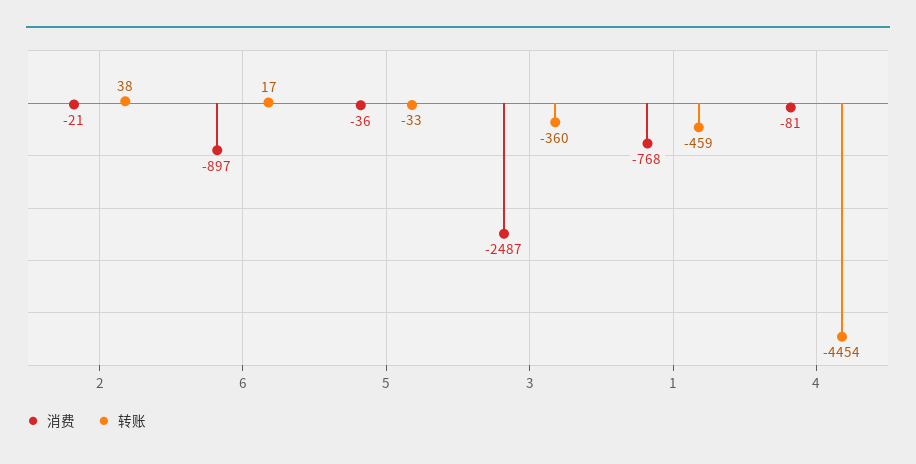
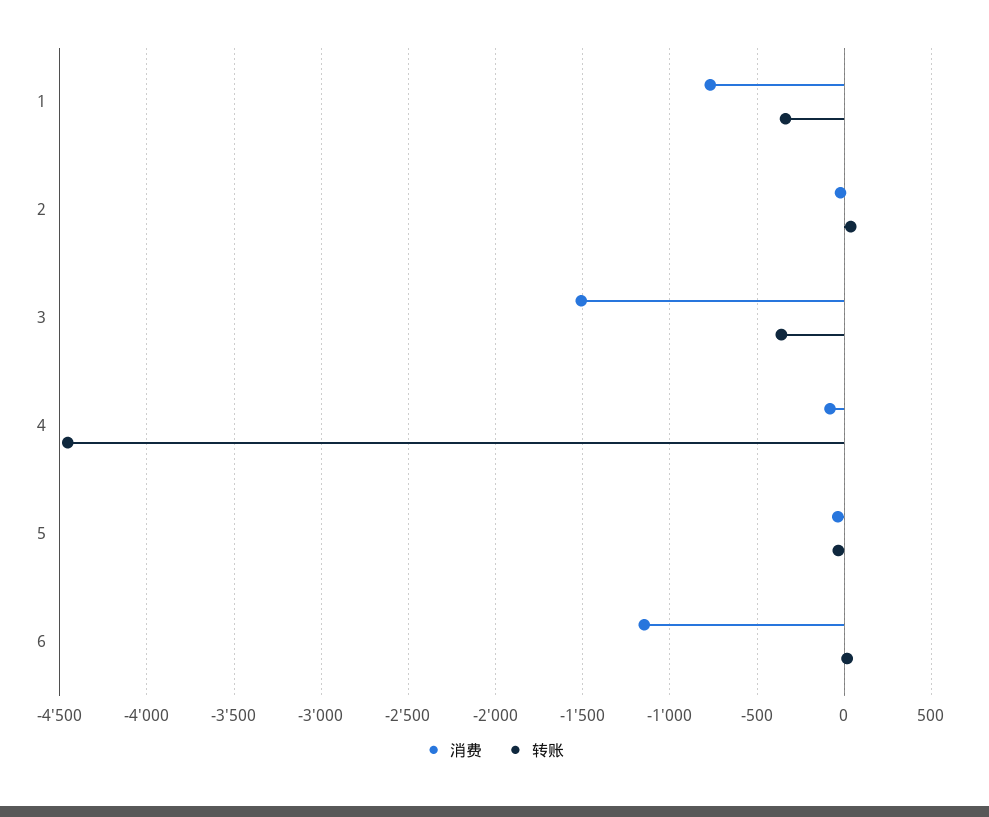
消费, 6: -897 -> -1150
消费, 3: -2487 -> -1500
转账, 1: -459 -> -350

